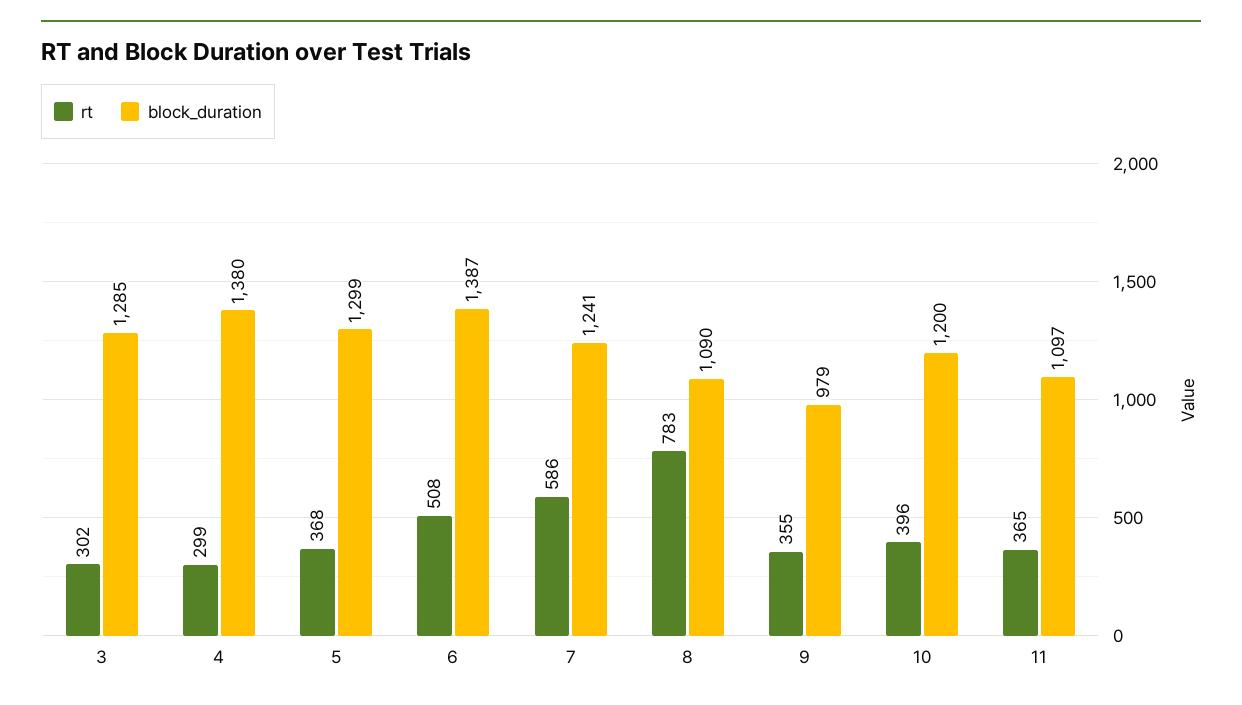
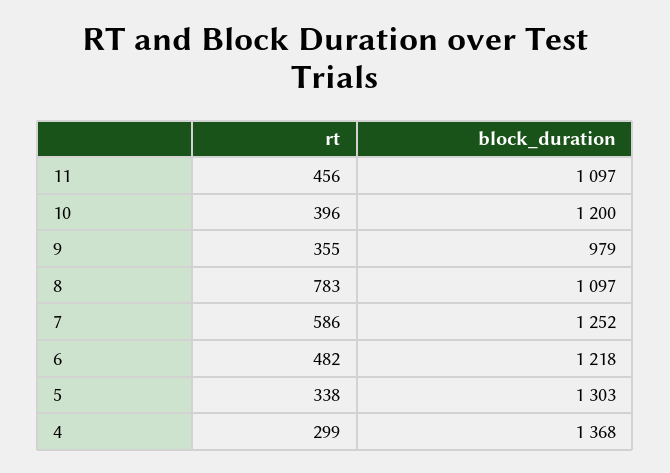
rt, 3: 302 -> none
block_duration, 3: 1285 -> none
block_duration, 4: 1380 -> 1368
rt, 5: 368 -> 338
block_duration, 5: 1299 -> 1303
rt, 6: 508 -> 482
block_duration, 6: 1387 -> 1218
block_duration, 7: 1241 -> 1252
block_duration, 8: 1090 -> 1097
rt, 11: 365 -> 456

